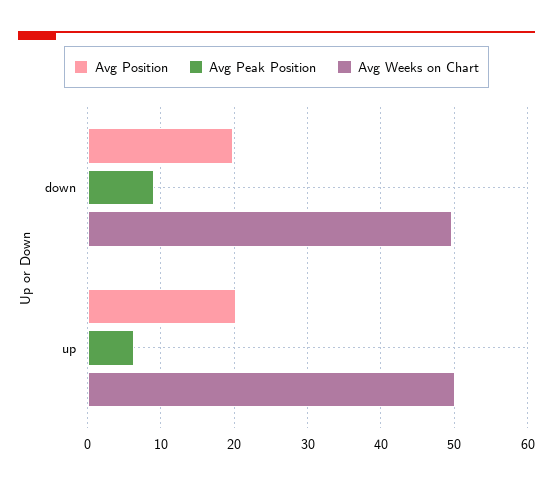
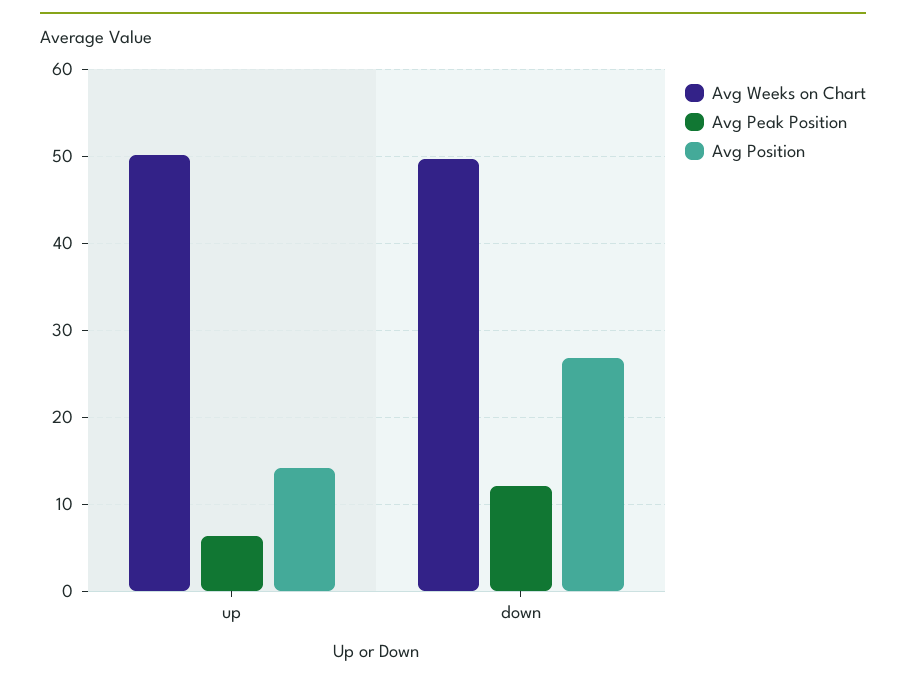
Avg Position, down: 20 -> 27
Avg Peak Position, down: 9 -> 12
Avg Position, up: 20 -> 14

